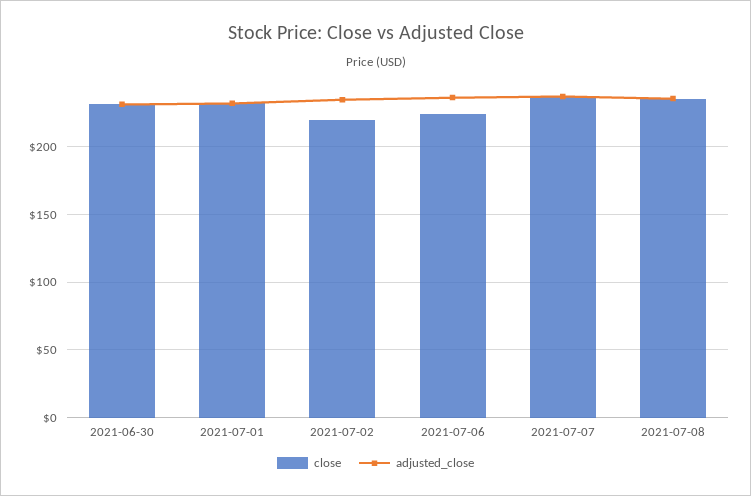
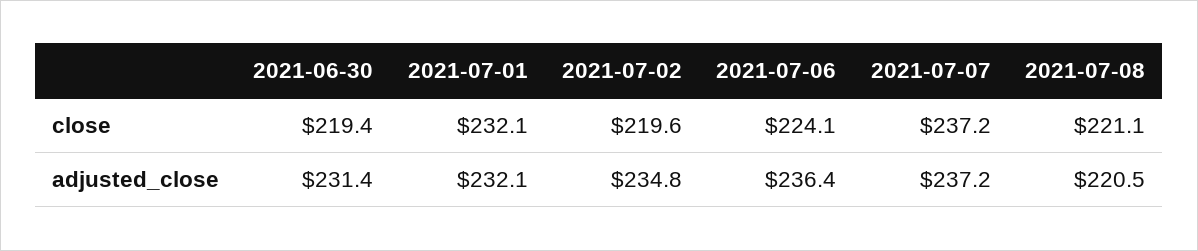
close, 2021-06-30: 230 -> 219.4
close, 2021-07-08: 235 -> 221.1
adjusted_close, 2021-07-08: 235 -> 220.5

